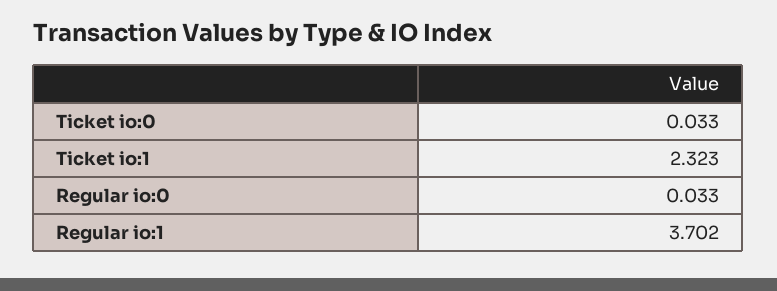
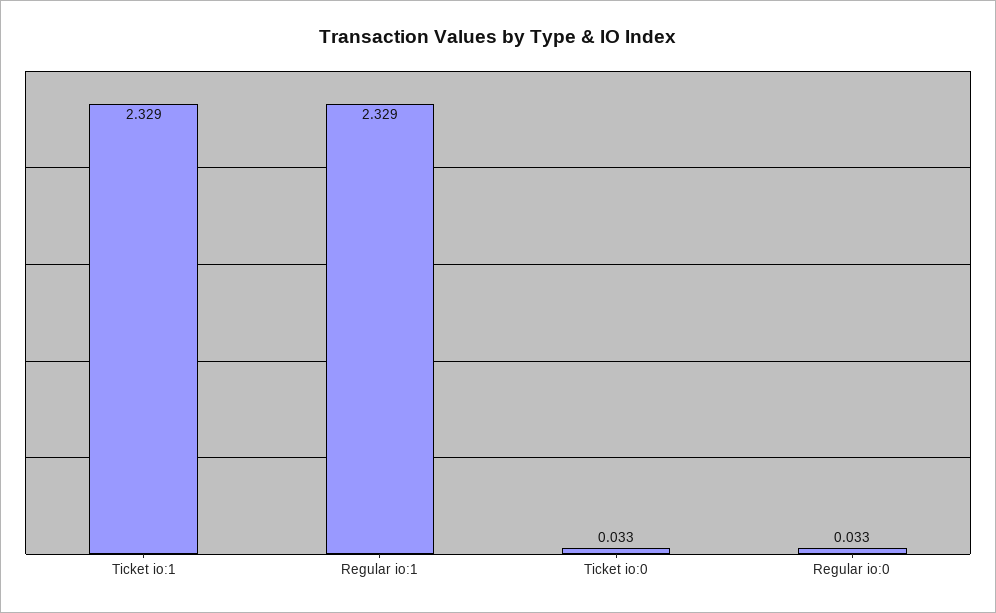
Ticket io:1: 2.323 -> 2.329
Regular io:1: 3.702 -> 2.329

